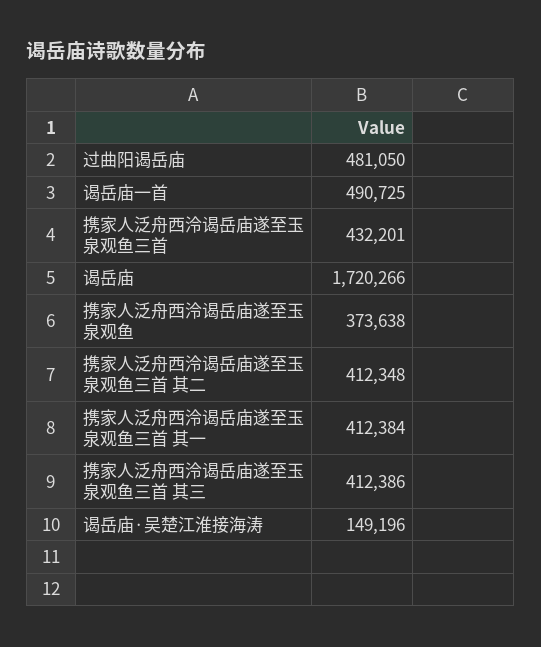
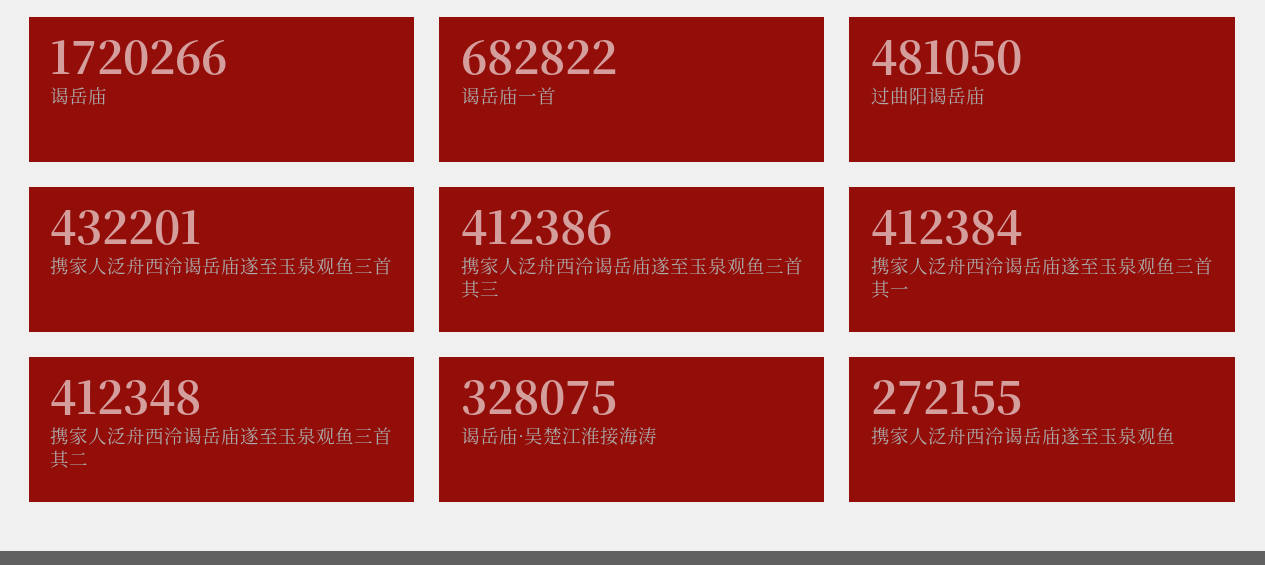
谒岳庙一首: 490725 -> 682822
携家人泛舟西泠谒岳庙遂至玉泉观鱼: 373638 -> 272155
谒岳庙·吴楚江淮接海涛: 149196 -> 328075

